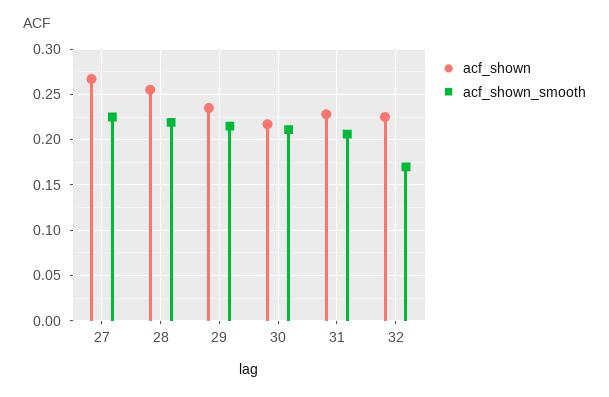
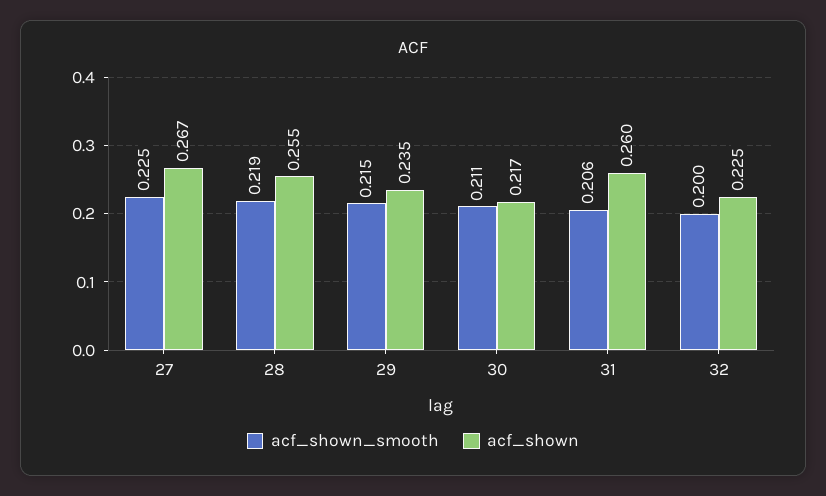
acf_shown, 31: 0.23 -> 0.26
acf_shown_smooth, 32: 0.17 -> 0.2

